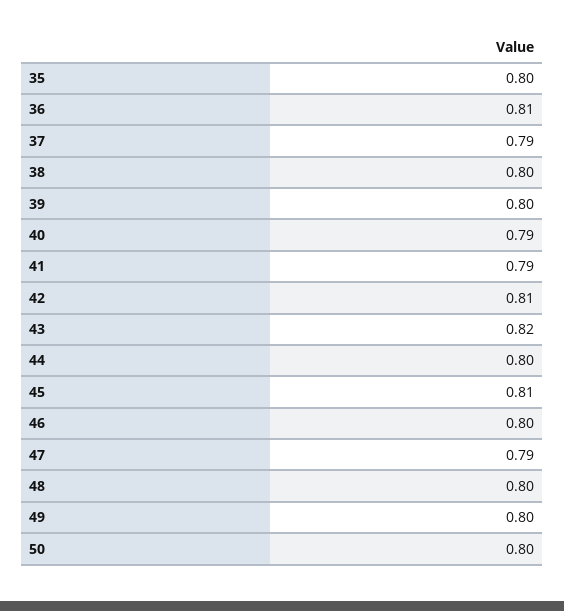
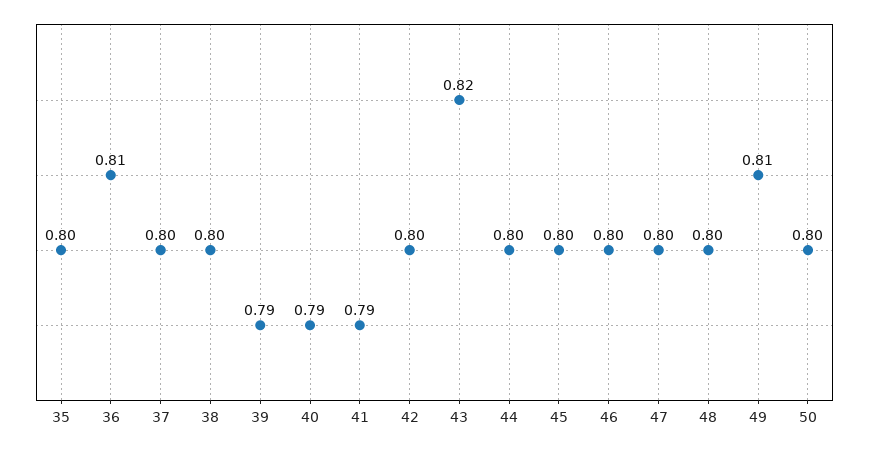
37: 0.79 -> 0.8
39: 0.8 -> 0.79
42: 0.81 -> 0.8
45: 0.81 -> 0.8
47: 0.79 -> 0.8
49: 0.8 -> 0.81

